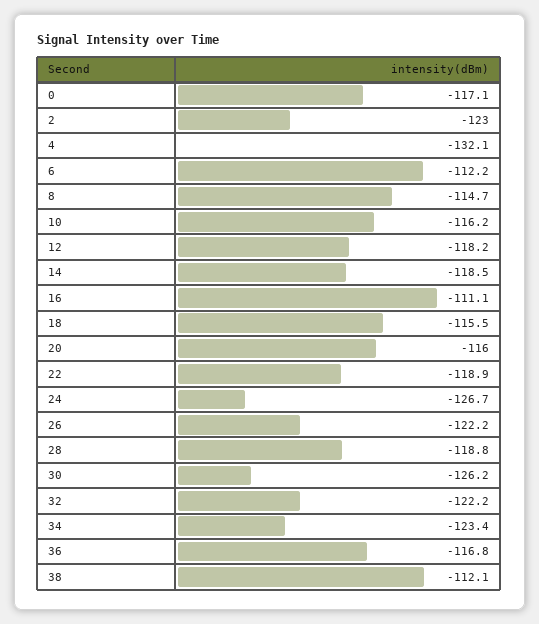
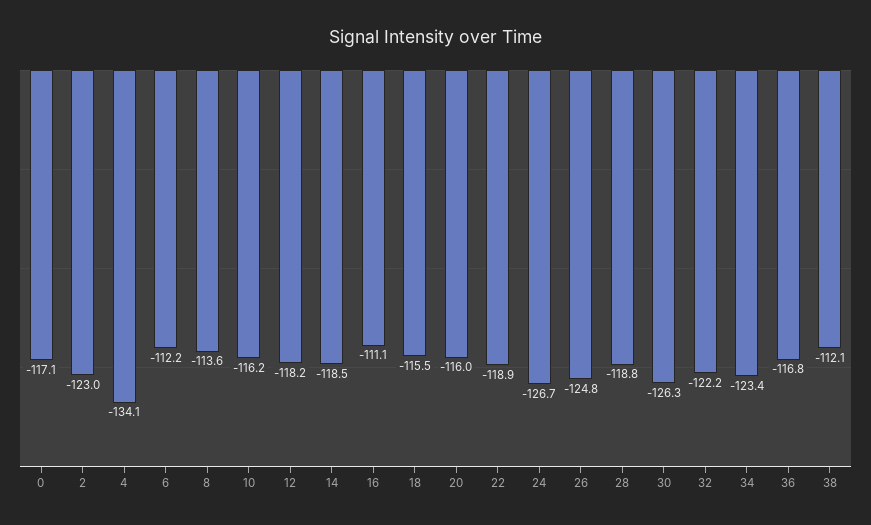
4: -132.1 -> -134.1
8: -114.7 -> -113.6
26: -122.2 -> -124.8
30: -126.2 -> -126.3

